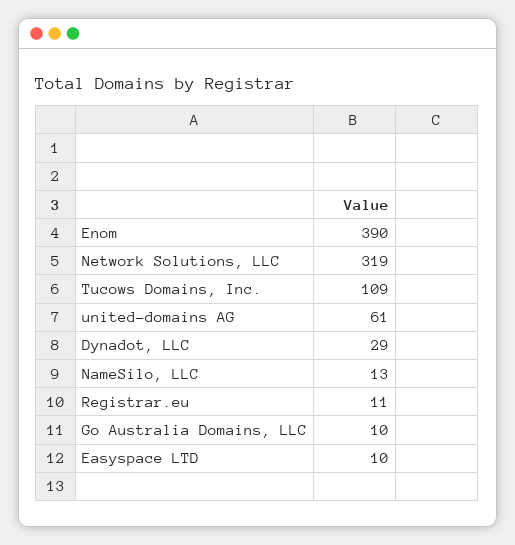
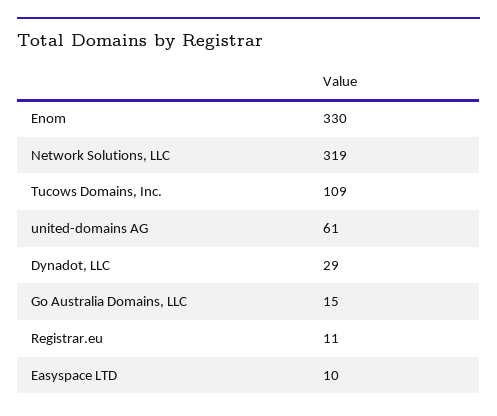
Enom: 390 -> 330
NameSilo, LLC: 13 -> none
Go Australia Domains, LLC: 10 -> 15

